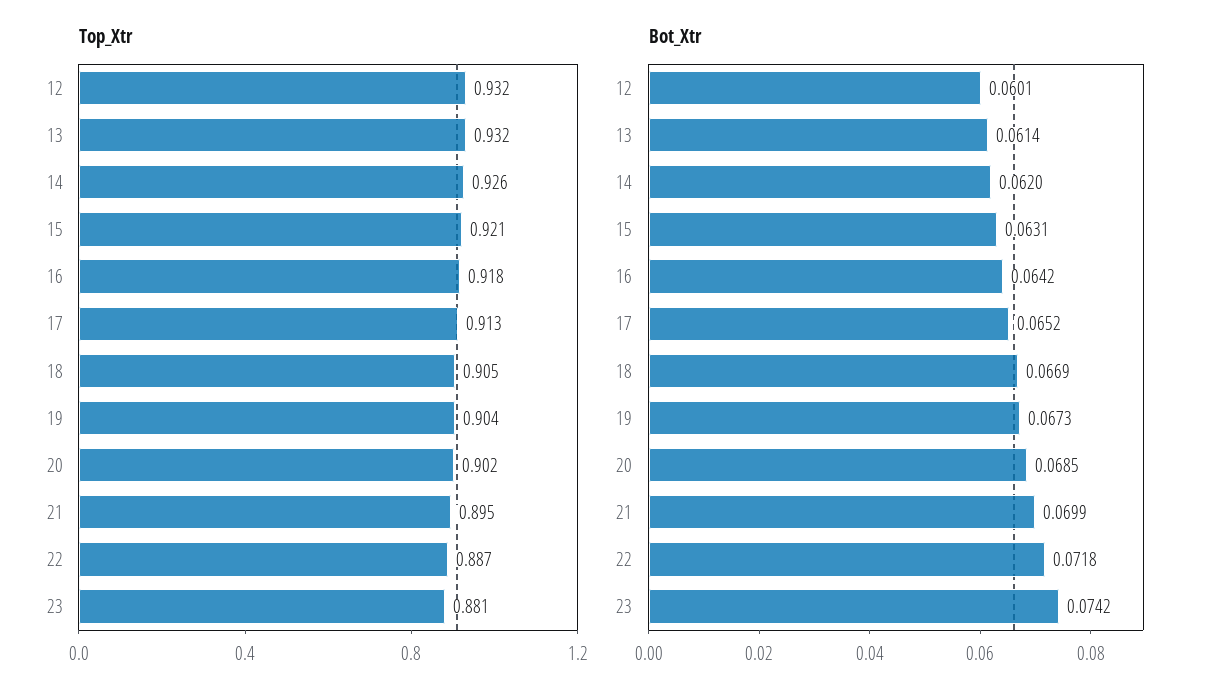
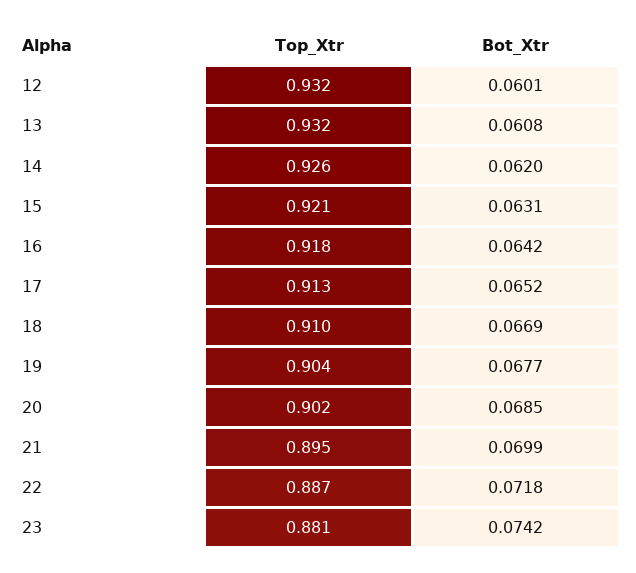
Top_Xtr, 18: 0.905 -> 0.91
Bot_Xtr, 13: 0.0614 -> 0.0608
Bot_Xtr, 19: 0.0673 -> 0.0677

